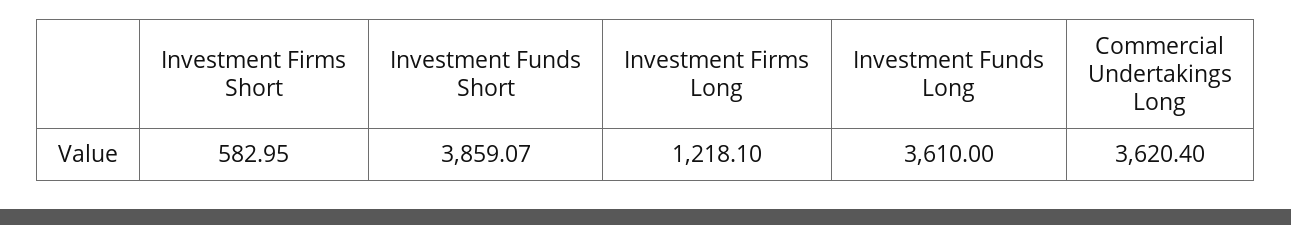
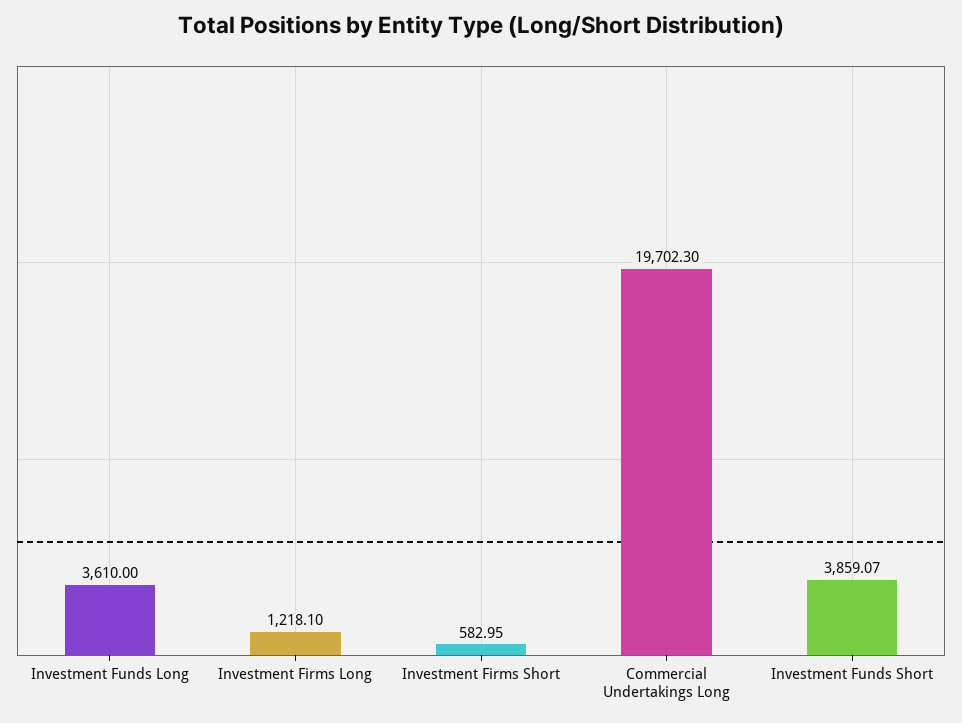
Commercial Undertakings Long: 3620.4 -> 19702.3

